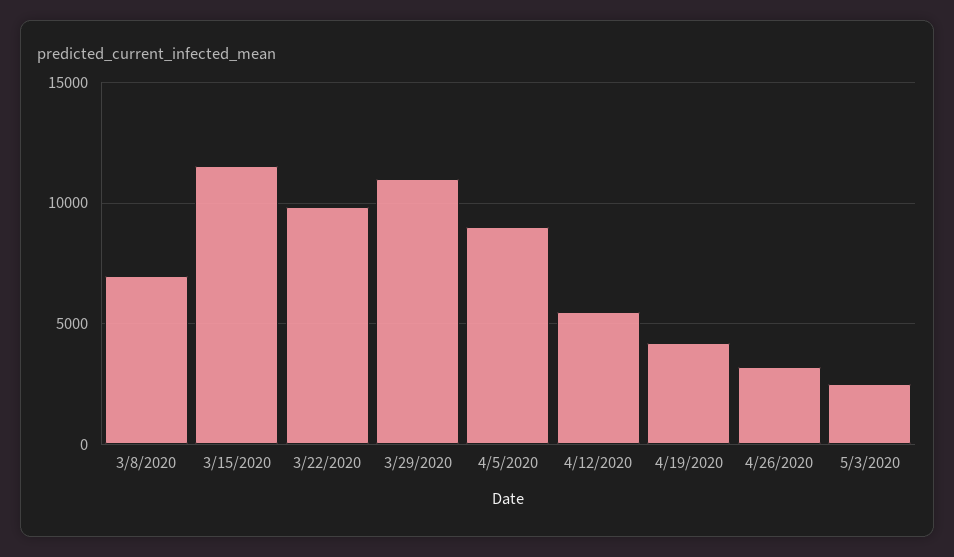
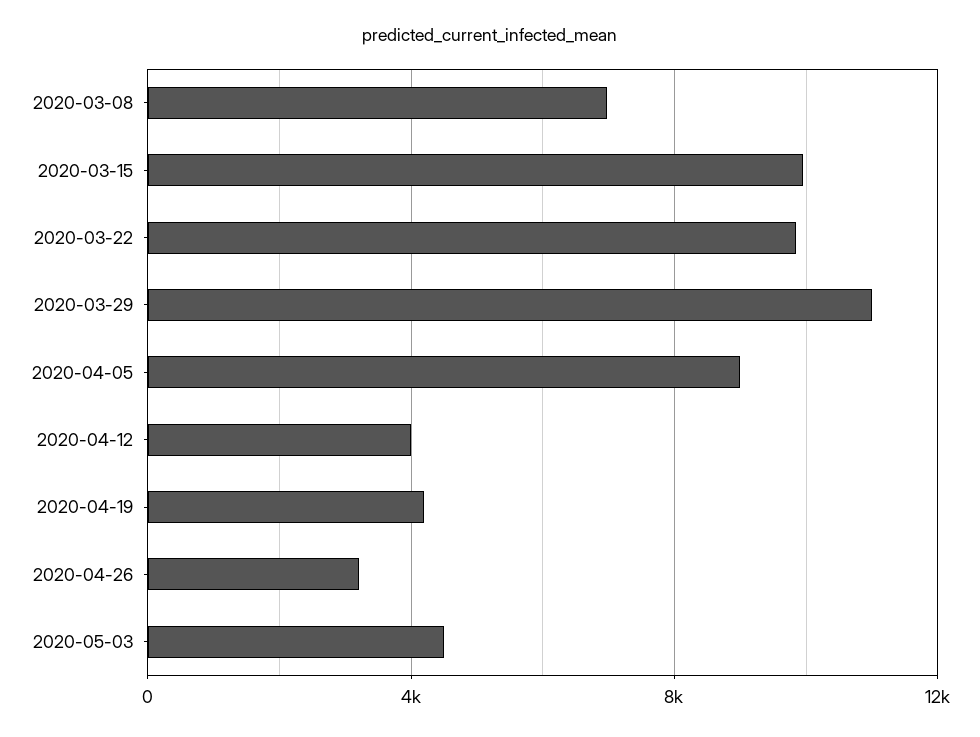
3/15/2020: 11500 -> 10000
4/12/2020: 5500 -> 4000
5/3/2020: 2500 -> 4500

